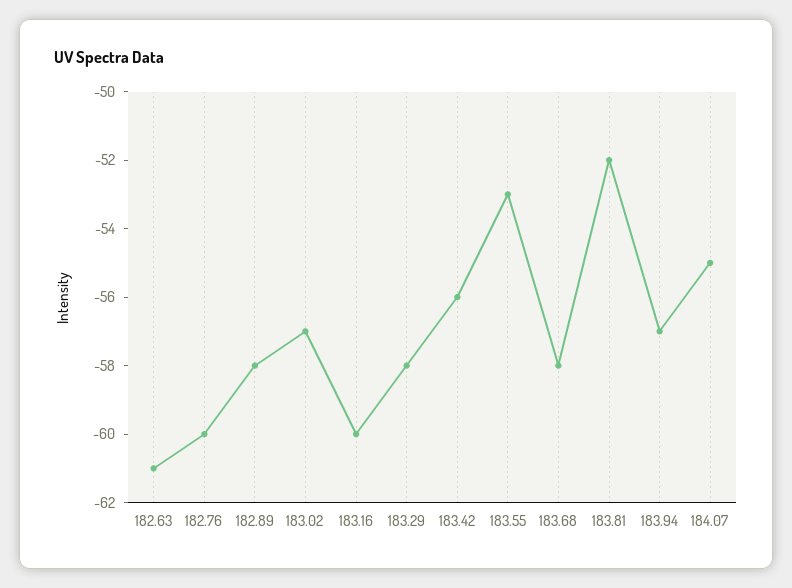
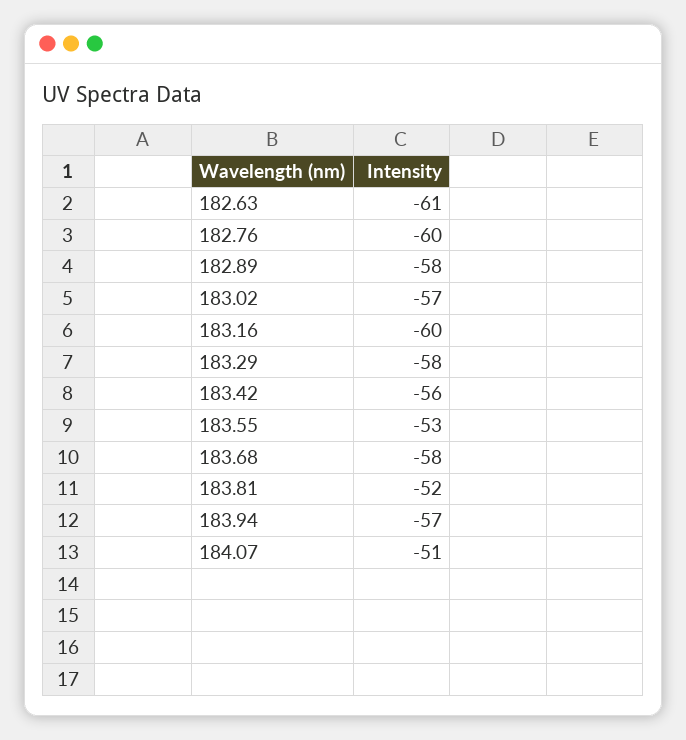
184.07: -55 -> -51

